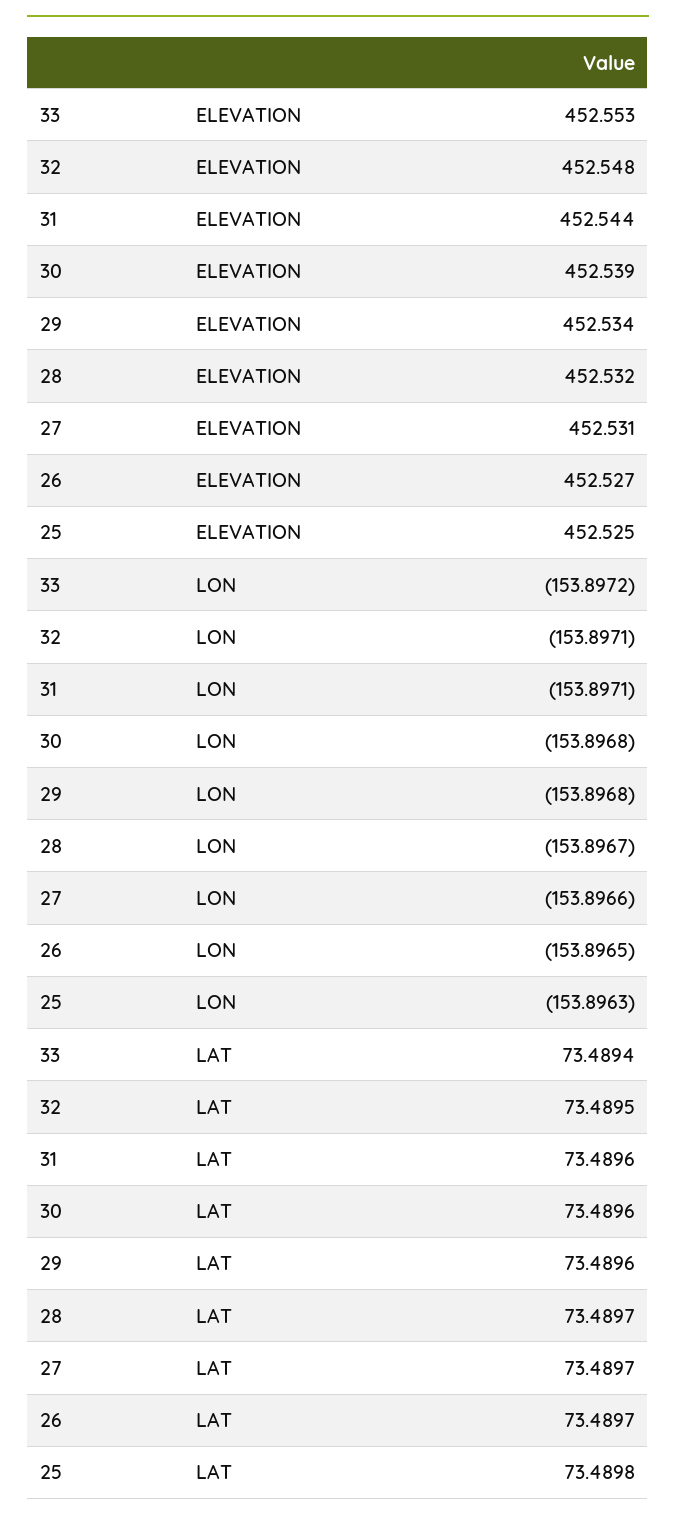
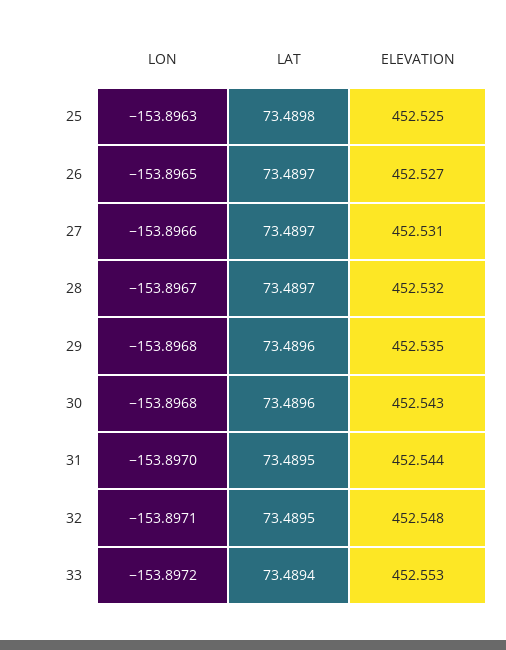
30, ELEVATION: 452.539 -> 452.543
29, ELEVATION: 452.534 -> 452.535
31, LON: -153.8971 -> -153.897
31, LAT: 73.4896 -> 73.4895

